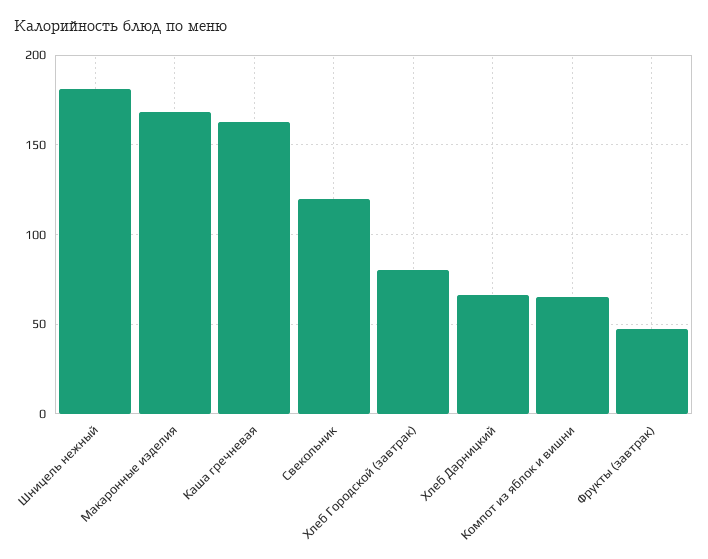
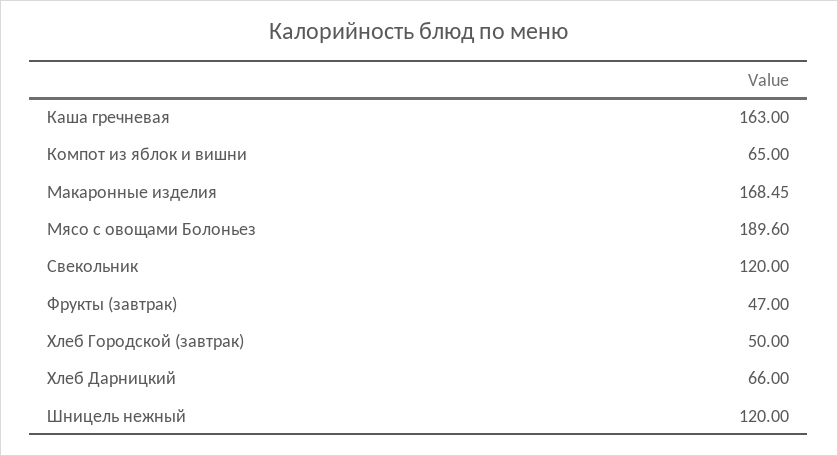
Шницель нежный: 180 -> 120
Хлеб Городской (завтрак): 80 -> 50
Мясо с овощами Болоньез: none -> 189.6

